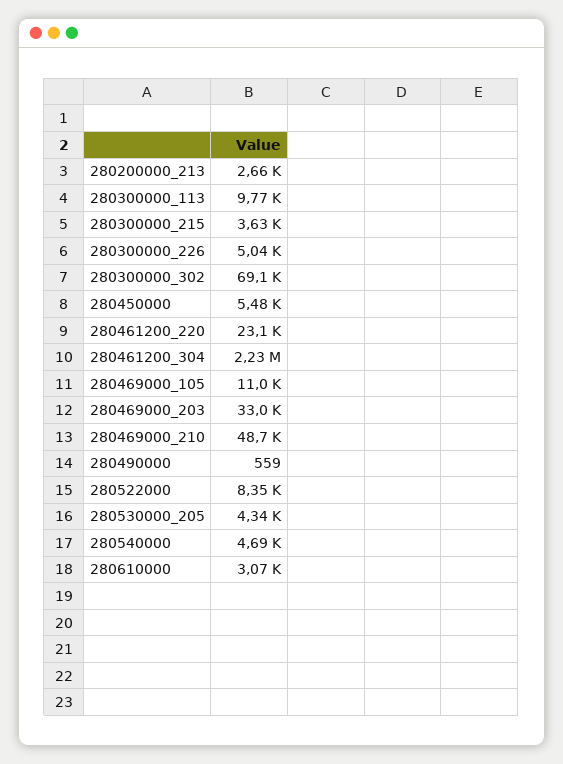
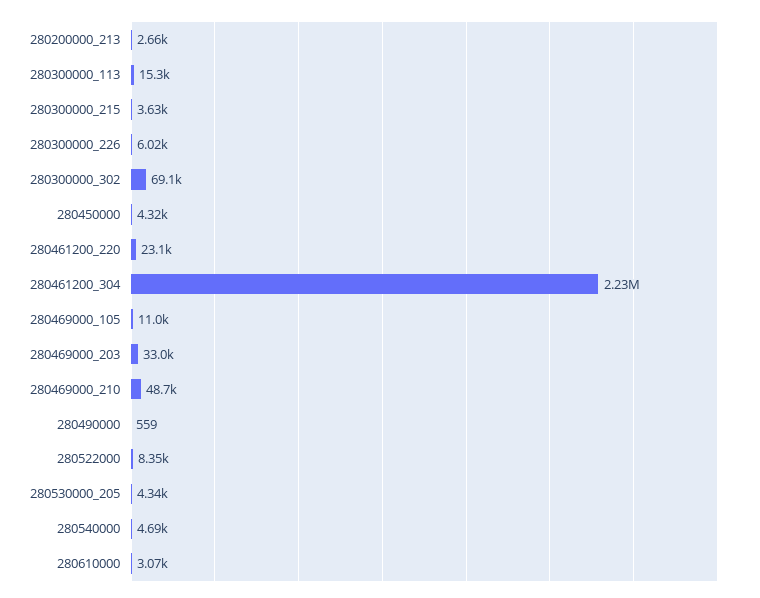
280300000_113: 9770 -> 15300
280300000_226: 5040 -> 6020
280450000: 5480 -> 4320

